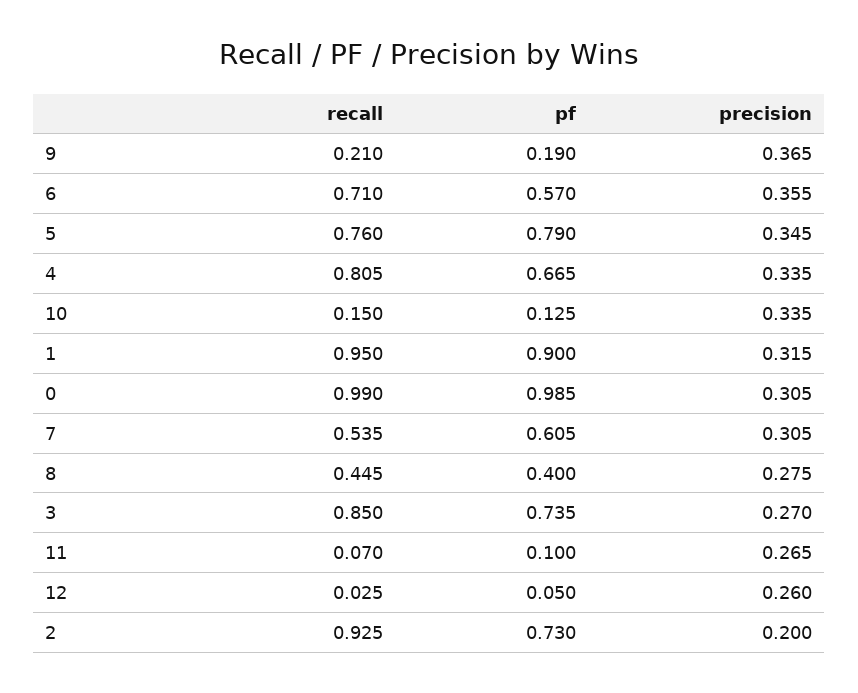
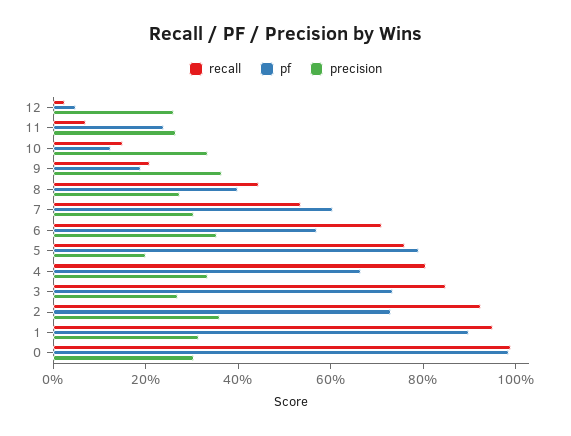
precision, 5: 0.345 -> 0.2
pf, 11: 0.1 -> 0.25
precision, 2: 0.2 -> 0.35

